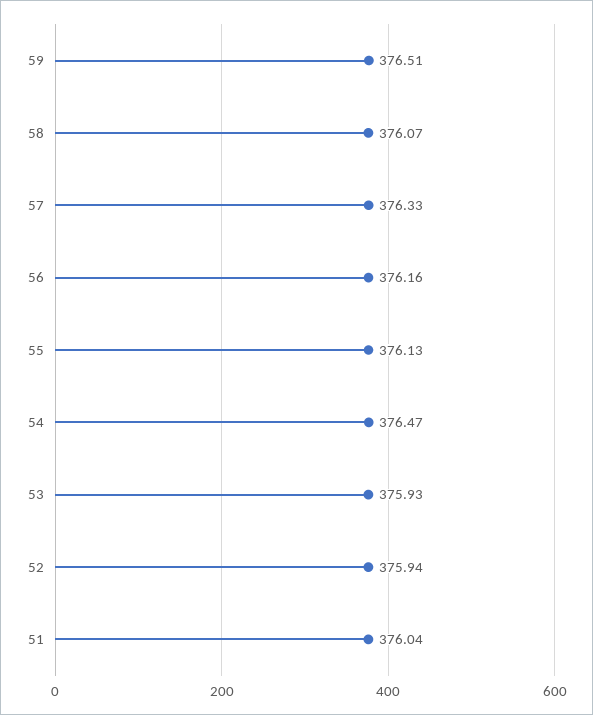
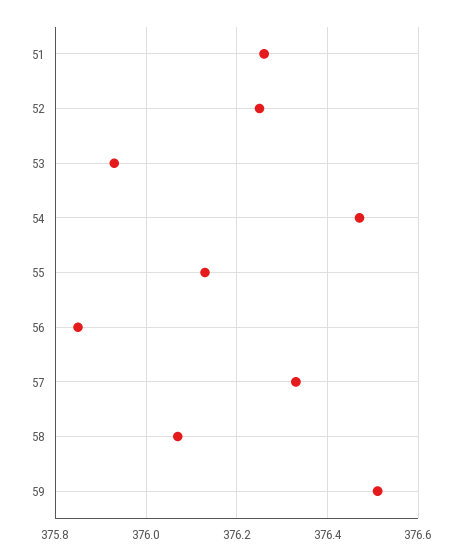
56: 376.16 -> 375.85
52: 375.94 -> 376.25
51: 376.04 -> 376.25

